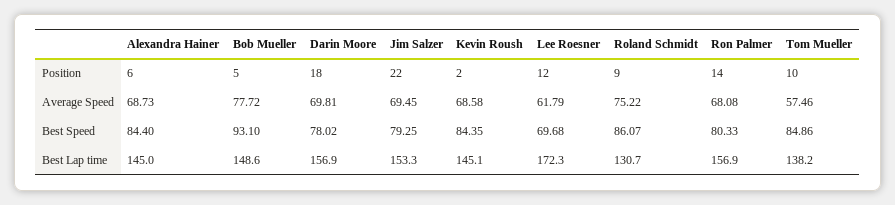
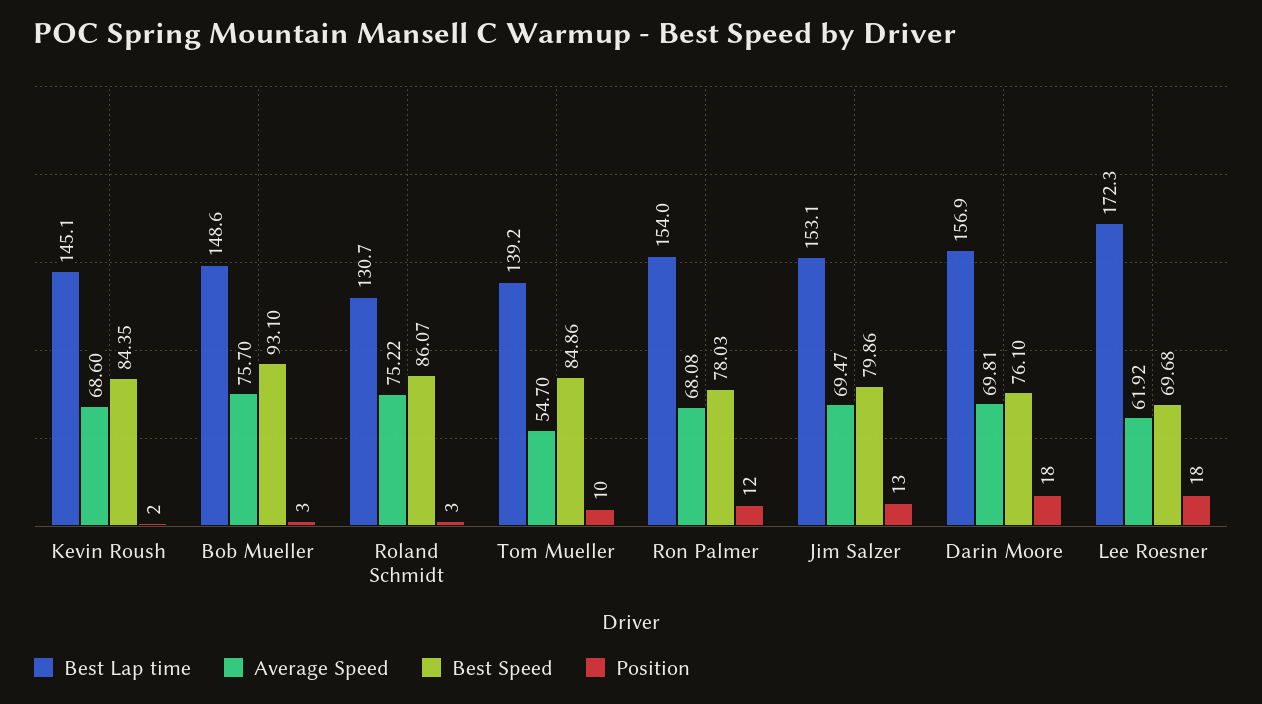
Position, Alexandra Hainer: 6 -> none
Position, Bob Mueller: 5 -> 3
Position, Jim Salzer: 22 -> 13
Position, Lee Roesner: 12 -> 18
Position, Roland Schmidt: 9 -> 3
Position, Ron Palmer: 14 -> 12
Average Speed, Alexandra Hainer: 68.73 -> none
Average Speed, Bob Mueller: 77.72 -> 75.7
Average Speed, Jim Salzer: 69.45 -> 69.47
Average Speed, Kevin Roush: 68.58 -> 68.6
Average Speed, Lee Roesner: 61.79 -> 61.92
Average Speed, Tom Mueller: 57.46 -> 54.7
Best Speed, Alexandra Hainer: 84.4 -> none
Best Speed, Darin Moore: 78.02 -> 76.1
Best Speed, Jim Salzer: 79.25 -> 79.86
Best Speed, Ron Palmer: 80.33 -> 78.03
Best Lap time, Alexandra Hainer: 145 -> none
Best Lap time, Jim Salzer: 153.3 -> 153.1
Best Lap time, Ron Palmer: 156.9 -> 154
Best Lap time, Tom Mueller: 138.2 -> 139.2

